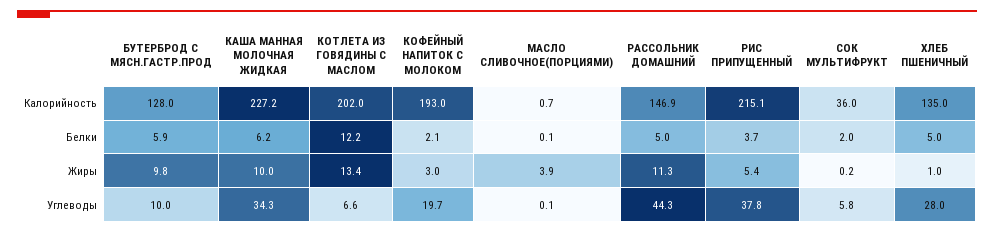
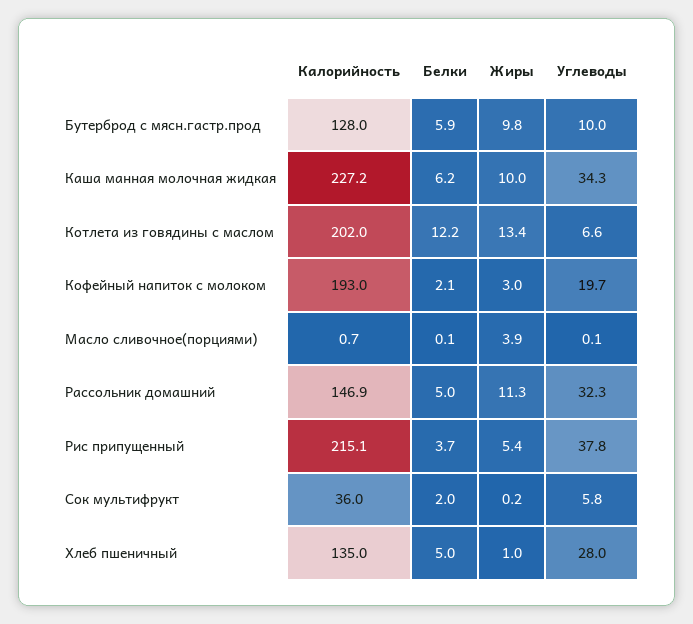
РАССОЛЬНИК ДОМАШНИЙ, Углеводы: 44.3 -> 32.3

